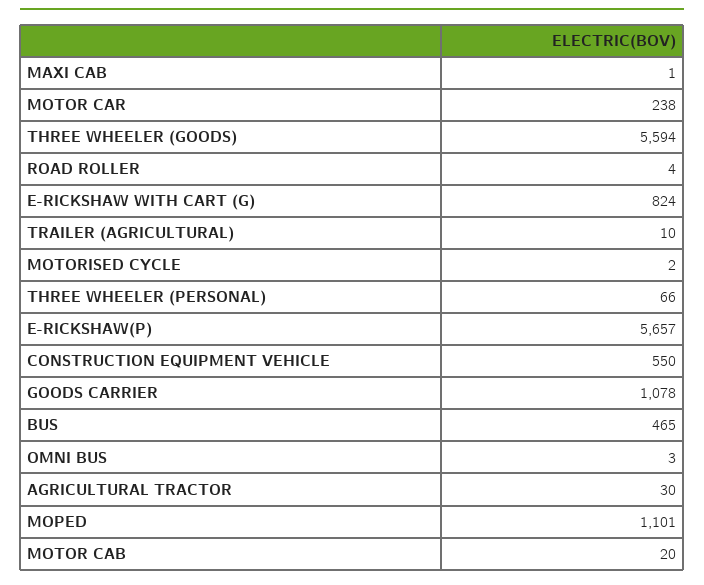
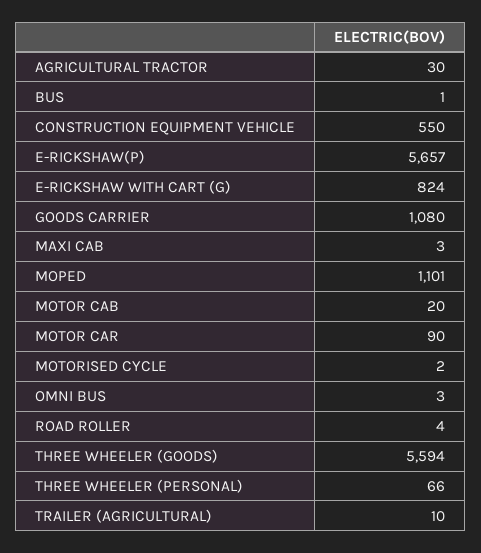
MAXI CAB: 1 -> 3
MOTOR CAR: 238 -> 90
GOODS CARRIER: 1078 -> 1080
BUS: 465 -> 1

